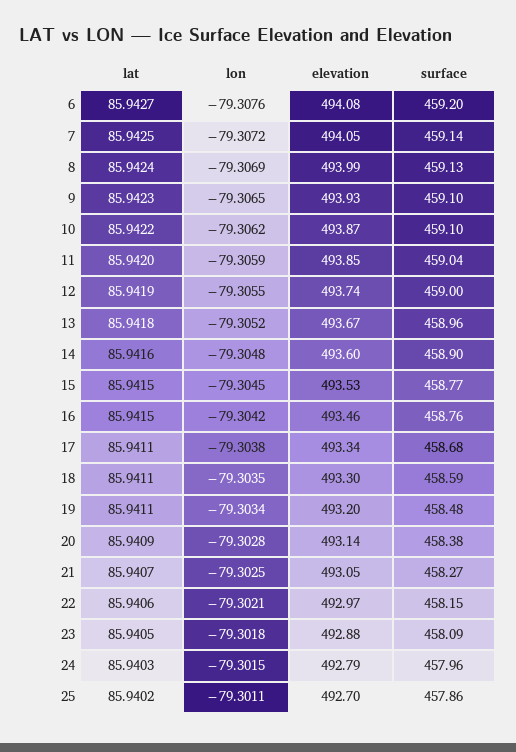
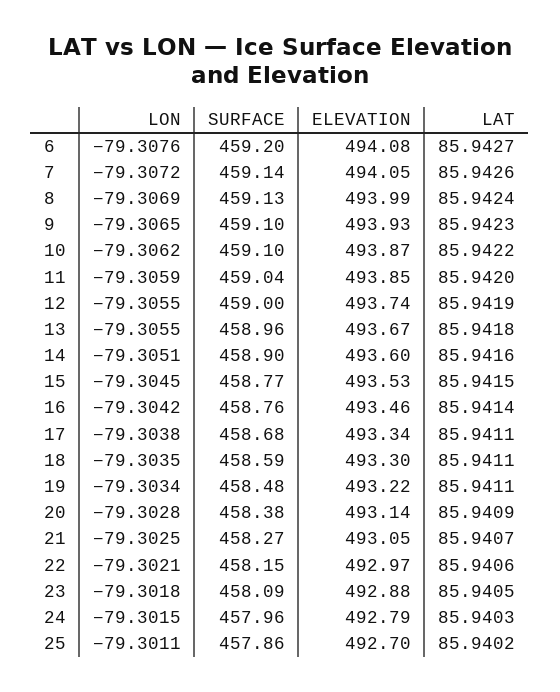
lat, 7: 85.9425 -> 85.9426
lon, 13: -79.3052 -> -79.3055
lon, 14: -79.3048 -> -79.3051
lat, 16: 85.9415 -> 85.9414
elevation, 19: 493.2 -> 493.22

